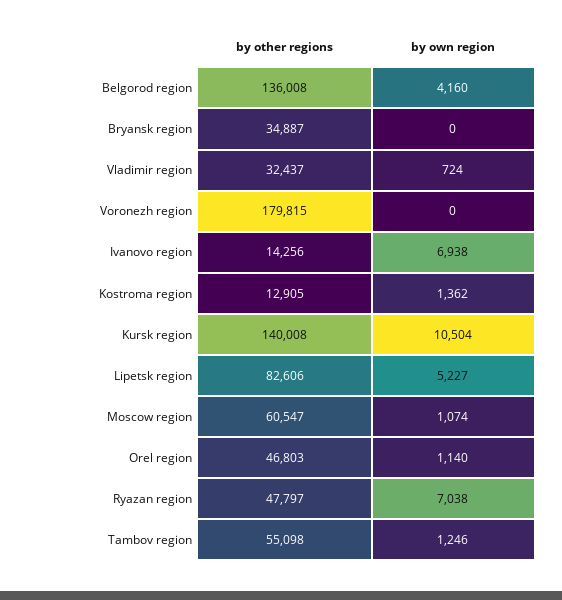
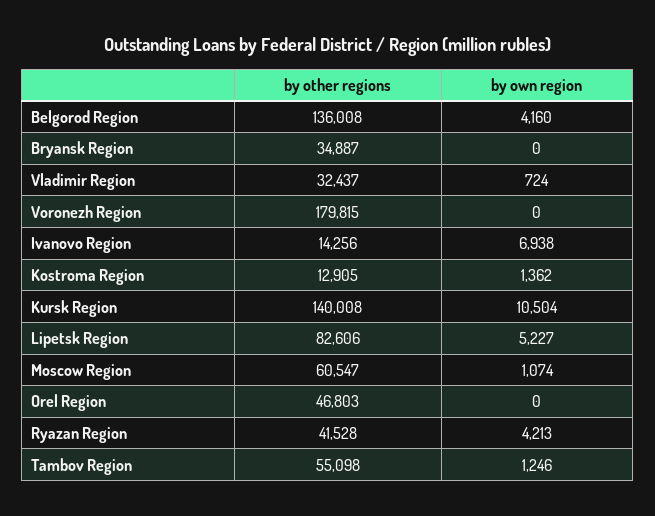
by own region, Orel region: 1140 -> 0
by other regions, Ryazan region: 47797 -> 41528
by own region, Ryazan region: 7038 -> 4213

